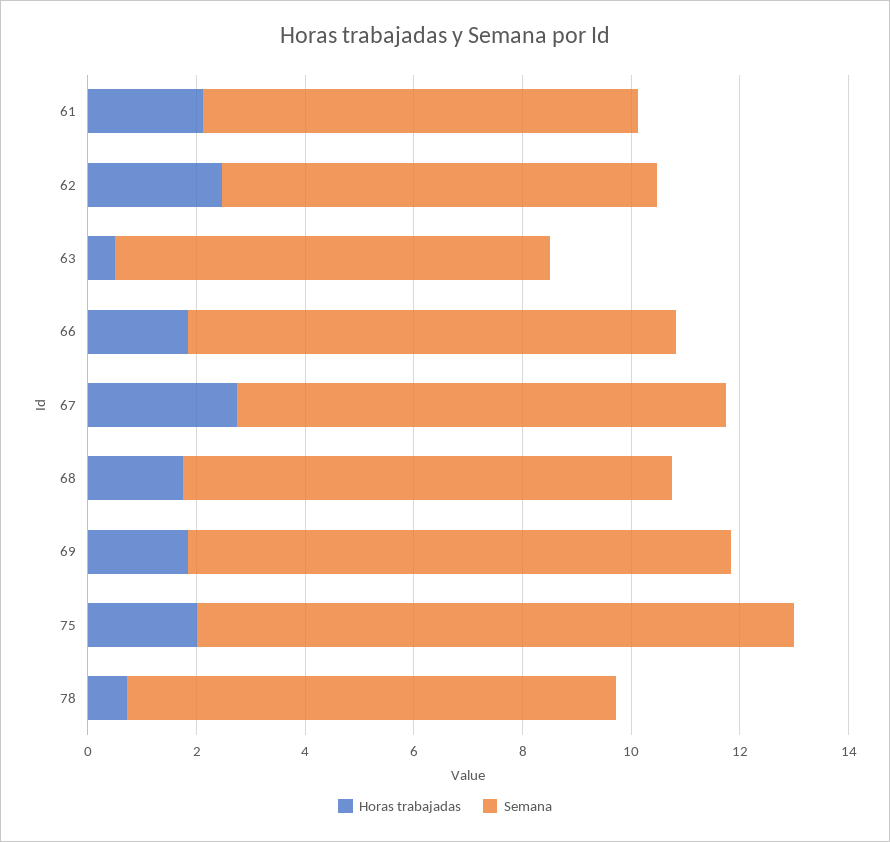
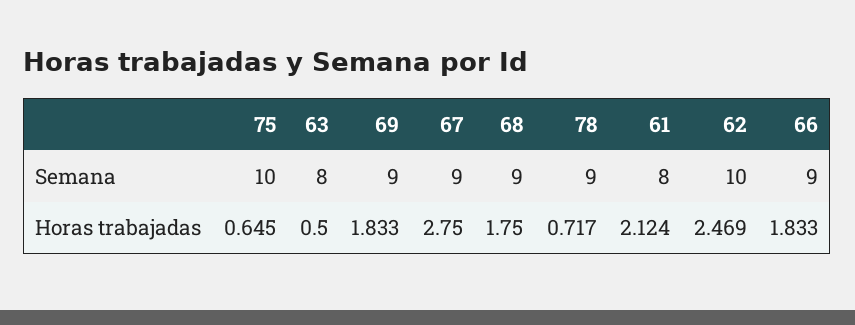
Semana, 62: 8 -> 10
Semana, 69: 10 -> 9
Horas trabajadas, 75: 2 -> 0.645
Semana, 75: 11 -> 10

